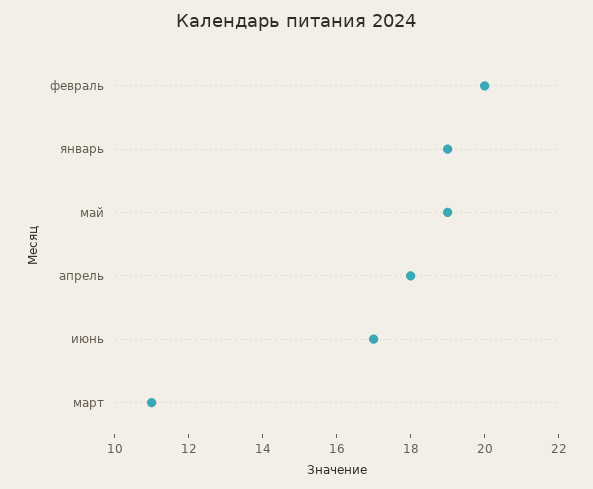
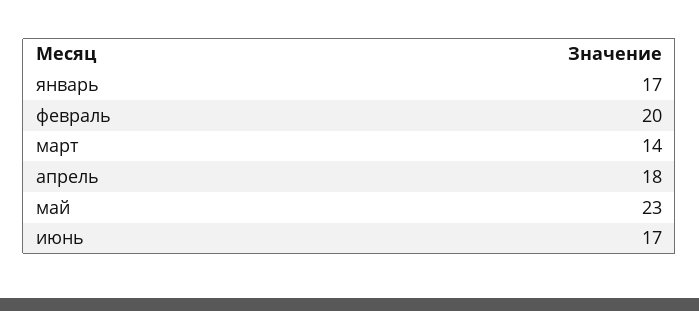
январь: 19 -> 17
май: 19 -> 23
март: 11 -> 14

